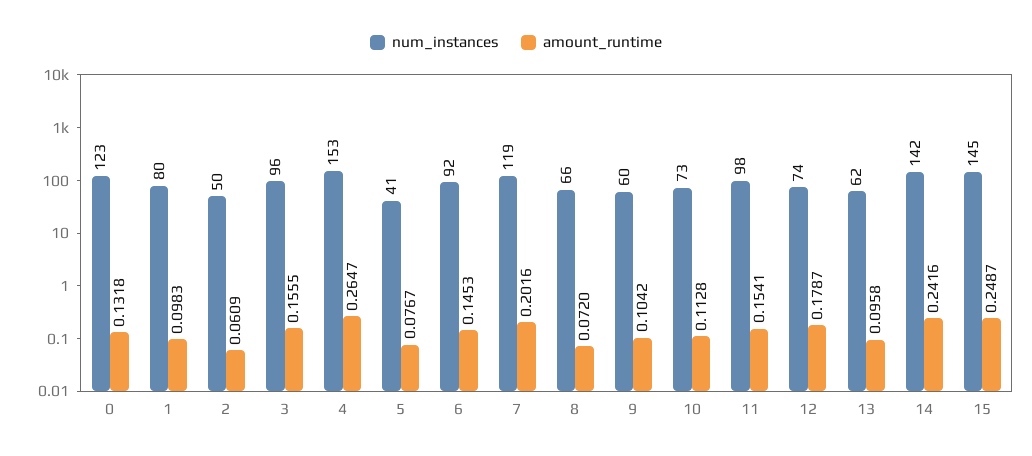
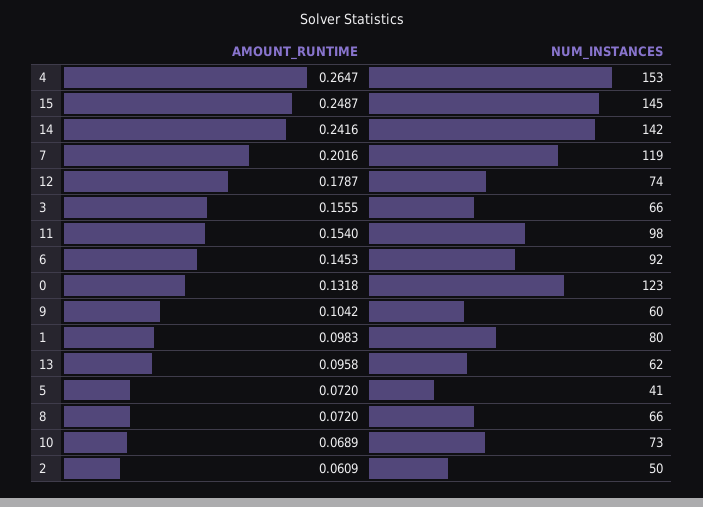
num_instances, 3: 96 -> 66
amount_runtime, 5: 0.0767 -> 0.072
amount_runtime, 10: 0.1128 -> 0.0689
amount_runtime, 11: 0.1541 -> 0.154

